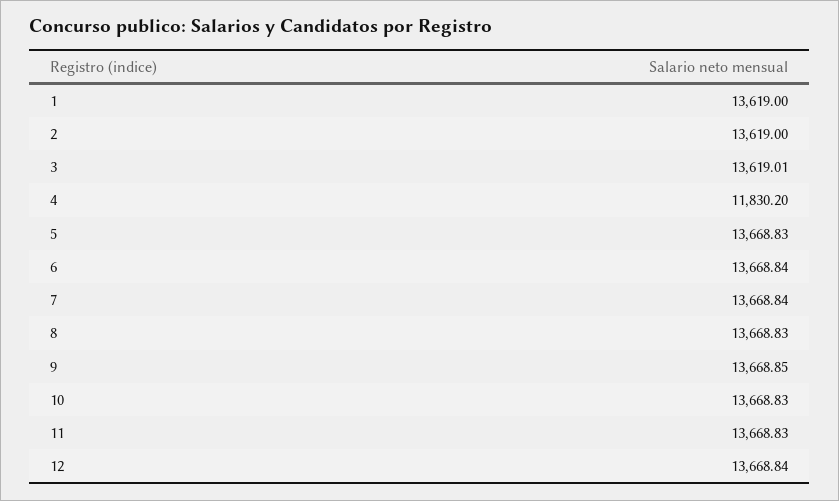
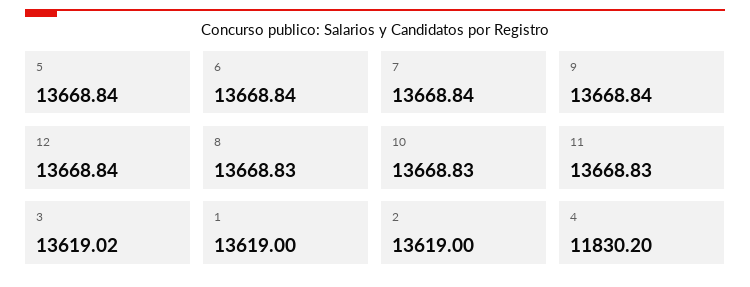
3: 13619.01 -> 13619.02
5: 13668.83 -> 13668.84
9: 13668.85 -> 13668.84

